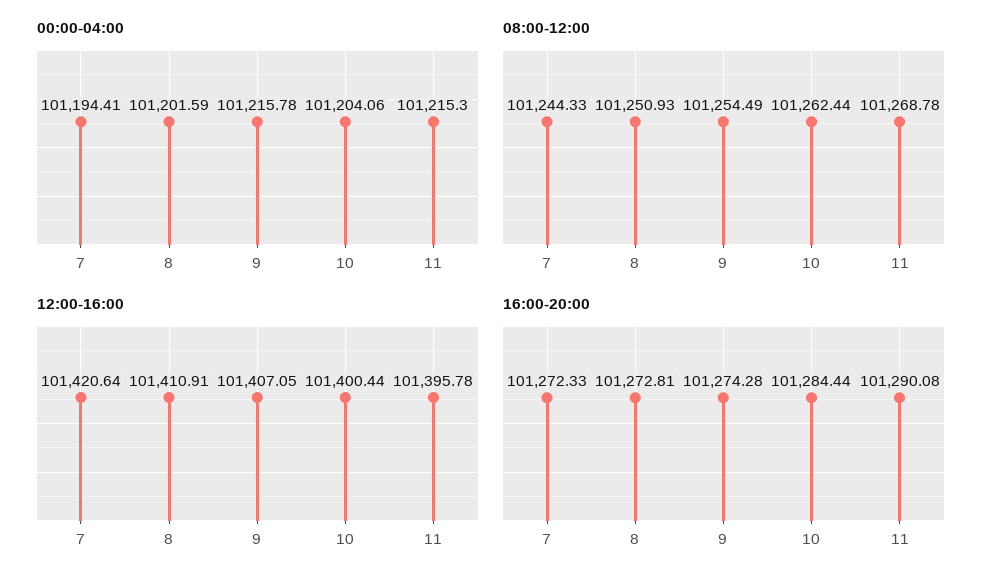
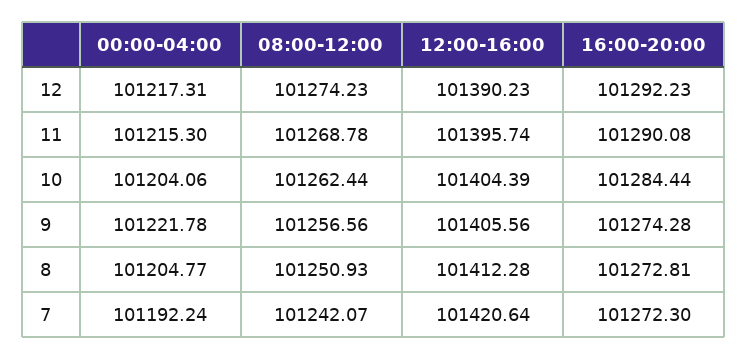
00:00-04:00, 7: 101194.41 -> 101192.24
00:00-04:00, 8: 101201.59 -> 101204.77
00:00-04:00, 9: 101215.78 -> 101221.78
08:00-12:00, 7: 101244.33 -> 101242.07
08:00-12:00, 9: 101254.49 -> 101256.56
12:00-16:00, 8: 101410.91 -> 101412.28
12:00-16:00, 9: 101407.05 -> 101405.56
12:00-16:00, 10: 101400.44 -> 101404.39
12:00-16:00, 11: 101395.78 -> 101395.74
16:00-20:00, 7: 101272.33 -> 101272.3
00:00-04:00, 12: none -> 101217.31
08:00-12:00, 12: none -> 101274.23
12:00-16:00, 12: none -> 101390.23
16:00-20:00, 12: none -> 101292.23

